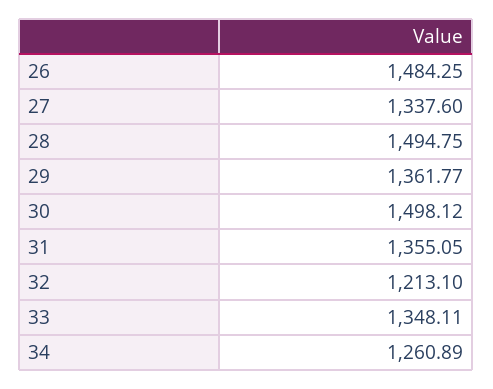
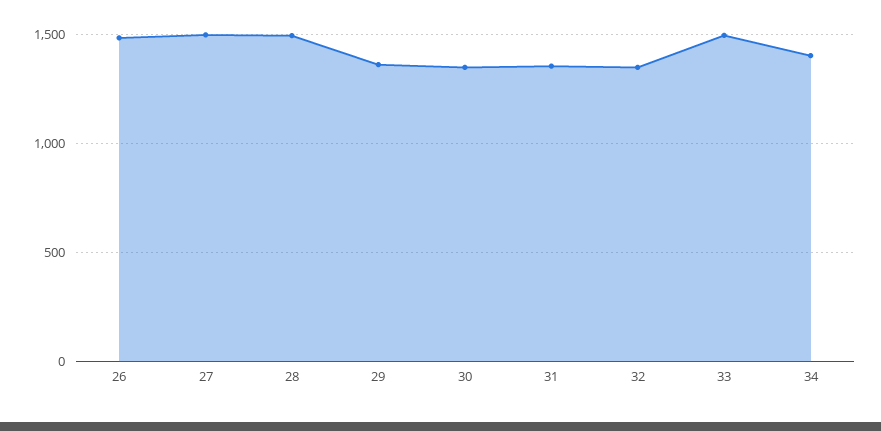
27: 1337.6 -> 1500
30: 1498.12 -> 1350
32: 1213.1 -> 1350
33: 1348.11 -> 1500
34: 1260.89 -> 1400

